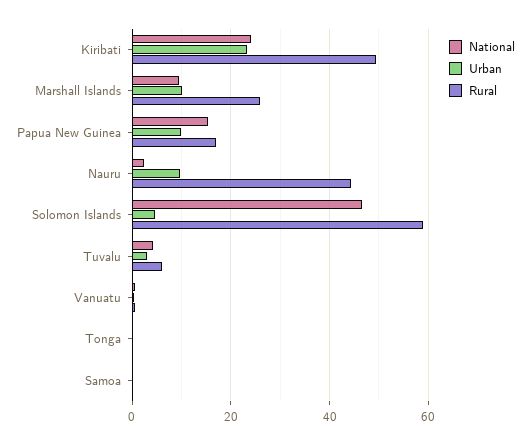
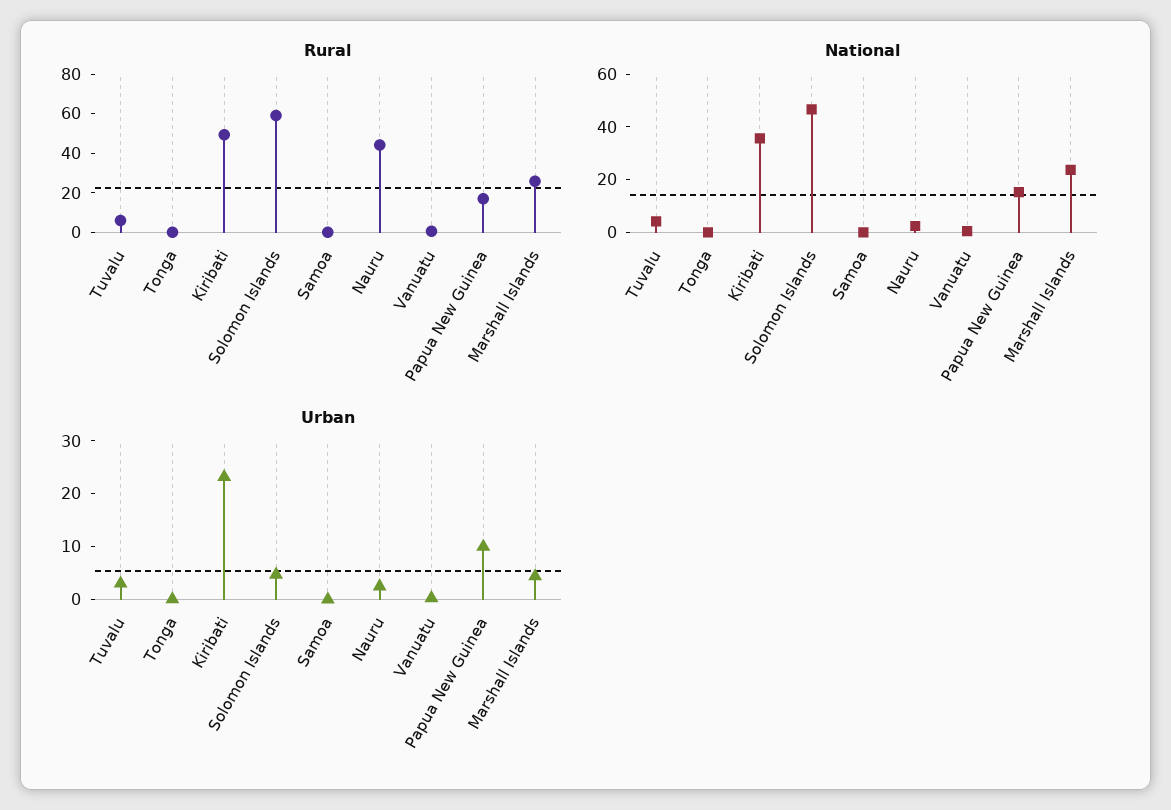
National, Kiribati: 24 -> 35
National, Marshall Islands: 10 -> 25
Urban, Marshall Islands: 10 -> 4
Urban, Nauru: 10 -> 2

